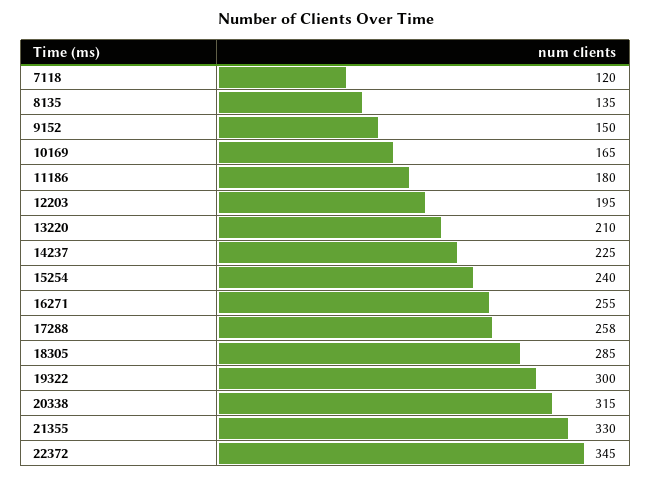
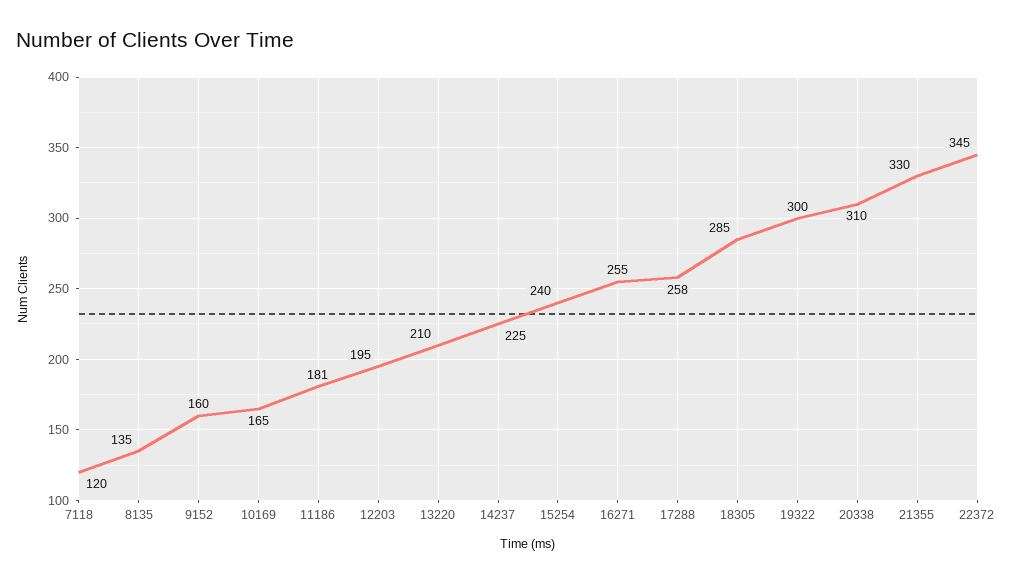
9152: 150 -> 160
11186: 180 -> 181
20338: 315 -> 310

